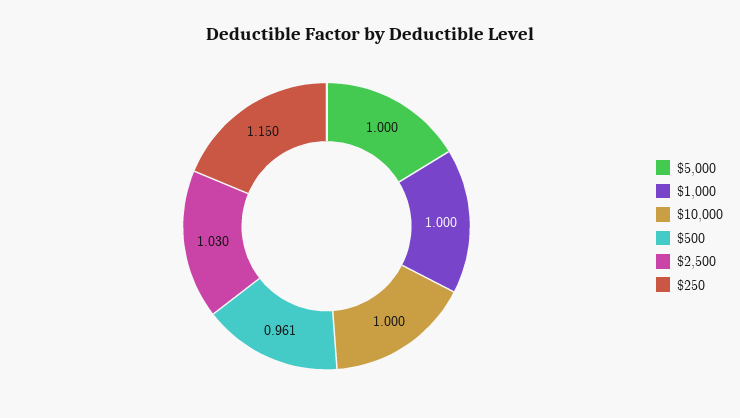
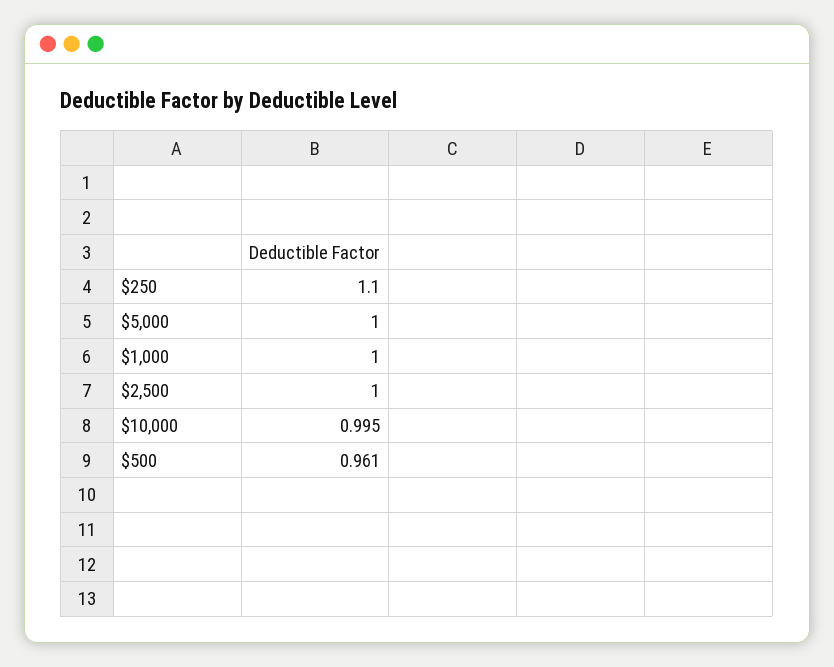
$10,000: 1 -> 0.995
$2,500: 1.03 -> 1
$250: 1.15 -> 1.1

